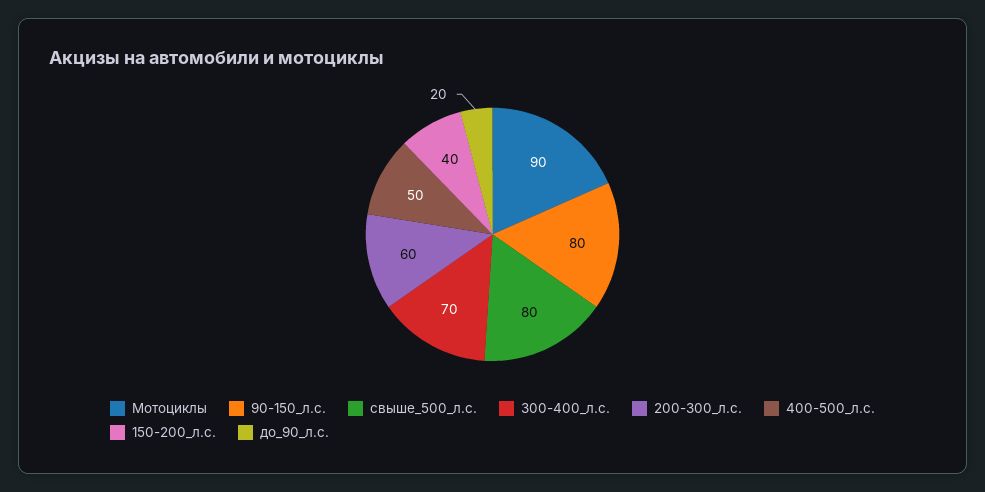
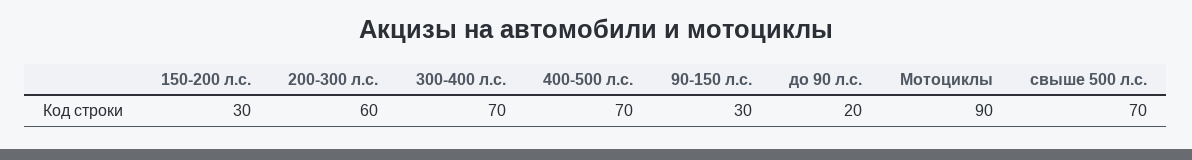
90-150_л.с.: 80 -> 30
свыше_500_л.с.: 80 -> 70
400-500_л.с.: 50 -> 70
150-200_л.с.: 40 -> 30

